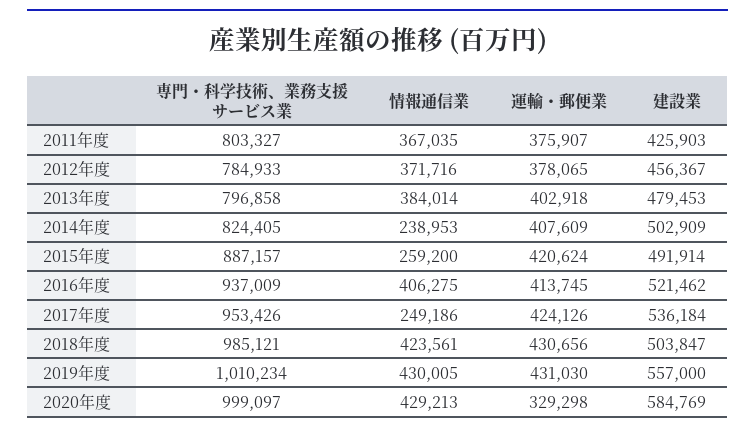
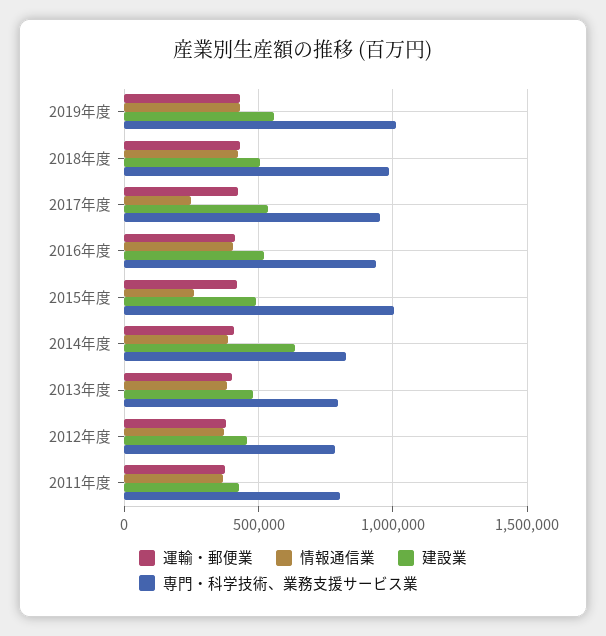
情報通信業, 2014年度: 238953 -> 400000
建設業, 2014年度: 502909 -> 650000
専門・科学技術、業務支援サービス業, 2015年度: 887157 -> 1000000
専門・科学技術、業務支援サービス業, 2020年度: 999097 -> none
情報通信業, 2020年度: 429213 -> none
運輸・郵便業, 2020年度: 329298 -> none
建設業, 2020年度: 584769 -> none

